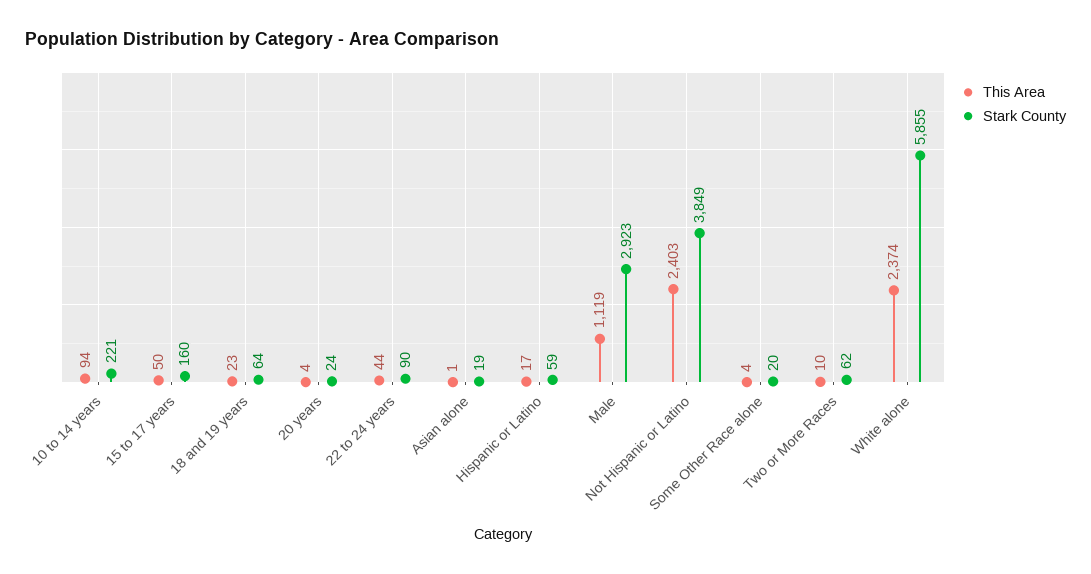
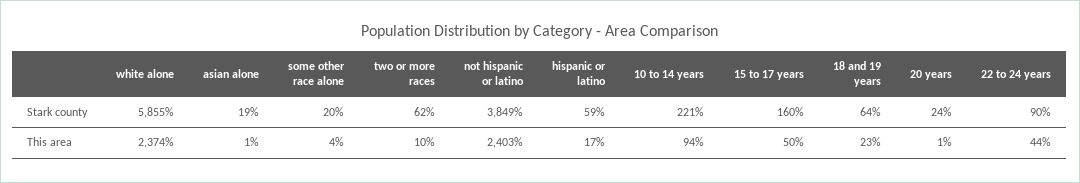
This Area, 20 years: 4 -> 1
This Area, Male: 1119 -> none
Stark County, Male: 2923 -> none

